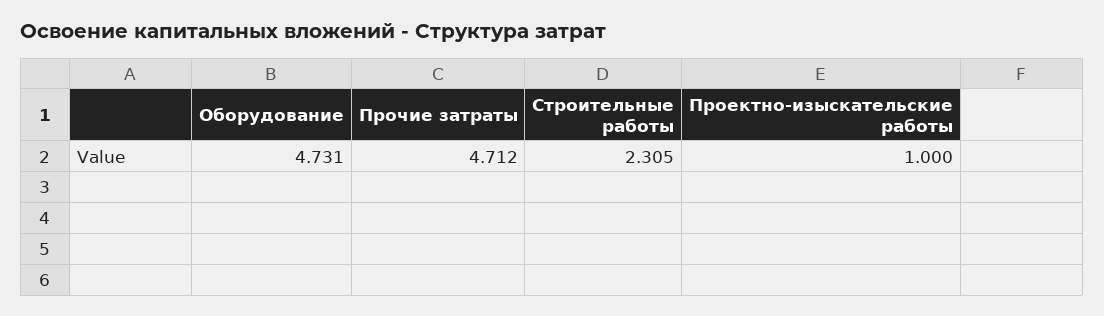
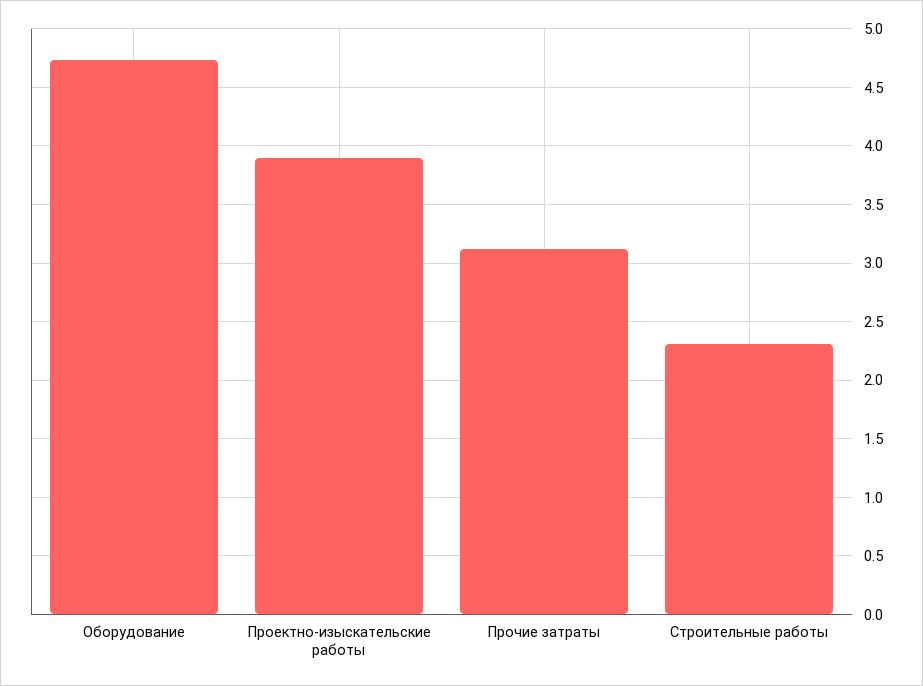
Прочие затраты: 4.712 -> 3.1
Проектно-изыскательские работы: 1 -> 3.9

